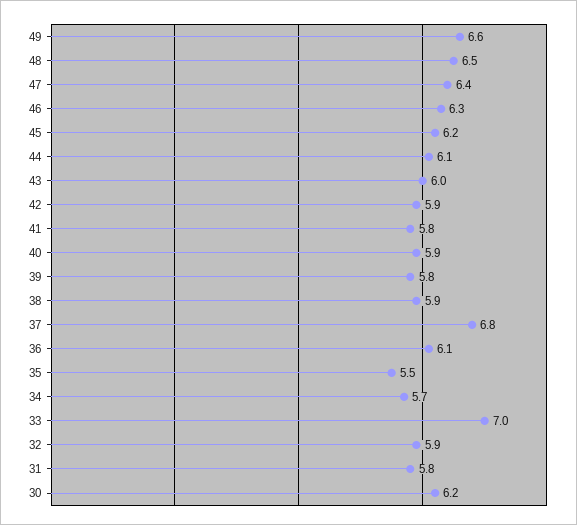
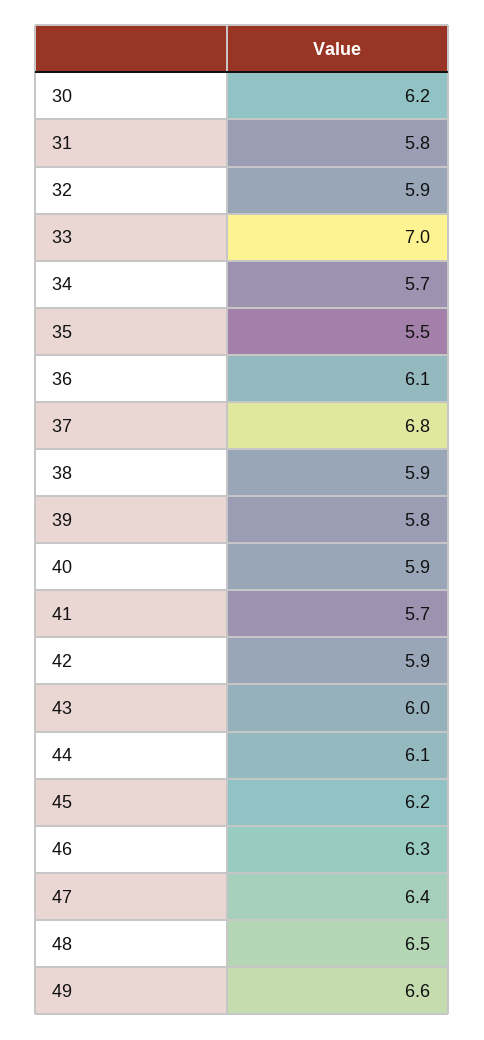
41: 5.8 -> 5.7

